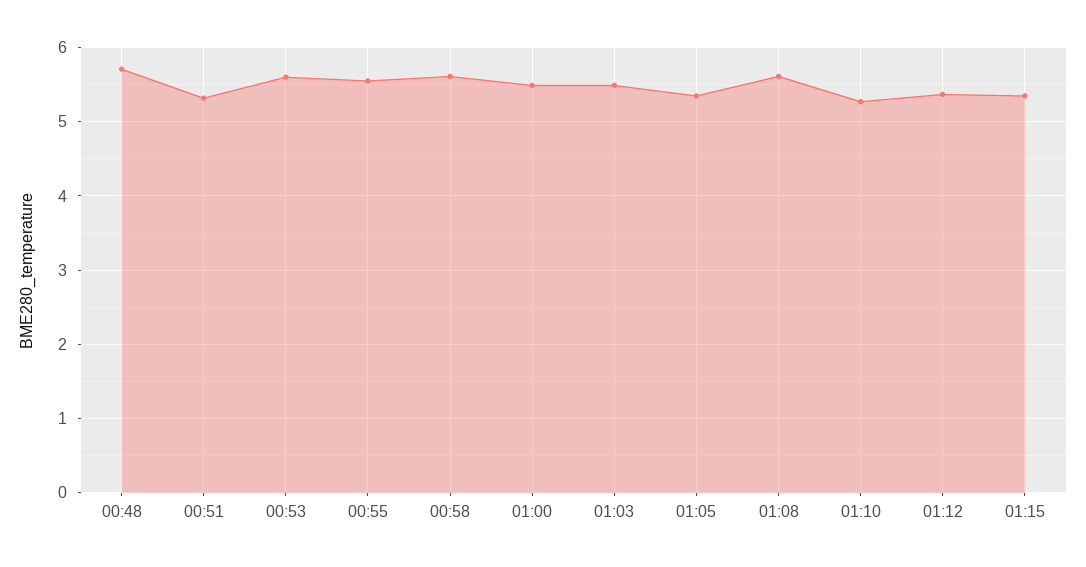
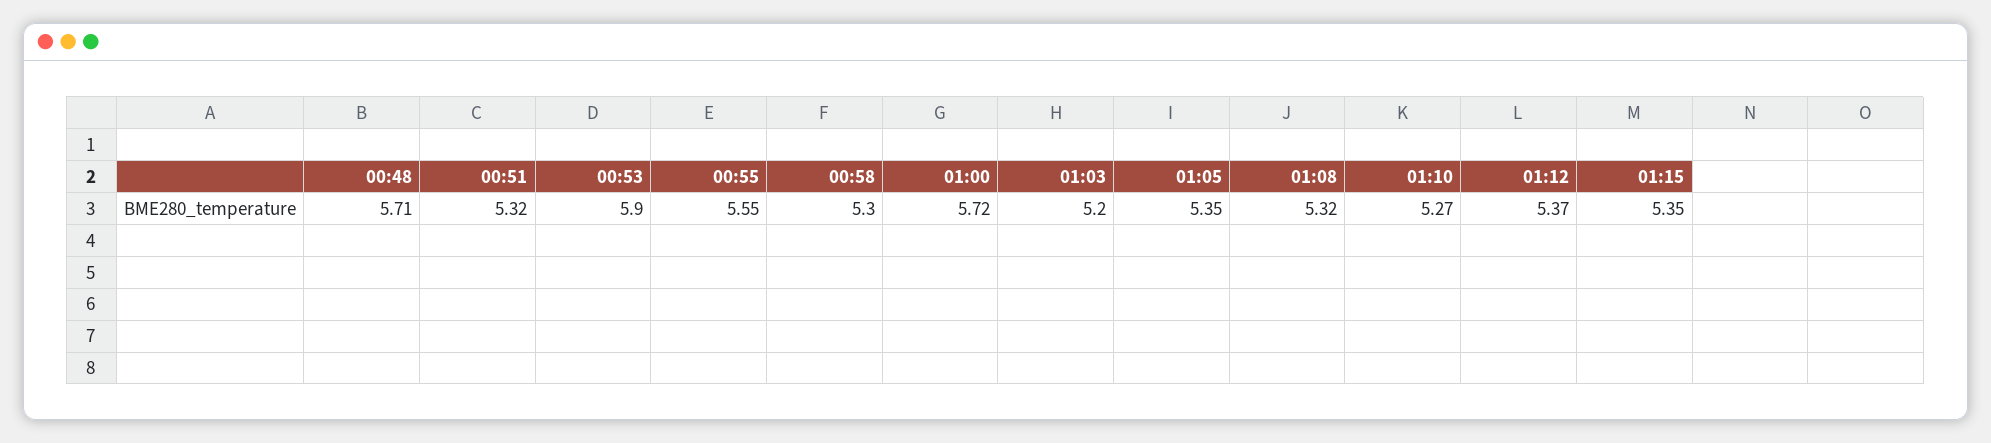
00:53: 5.6 -> 5.9
00:58: 5.6 -> 5.3
01:00: 5.5 -> 5.72
01:03: 5.5 -> 5.2
01:08: 5.6 -> 5.32

